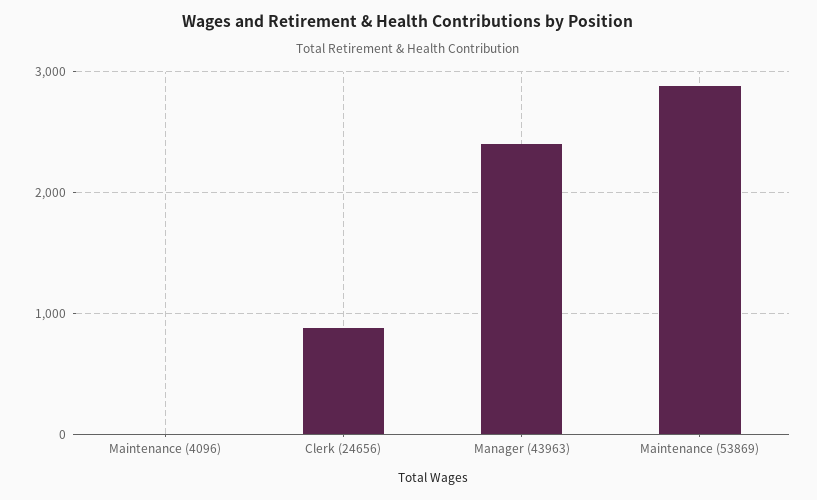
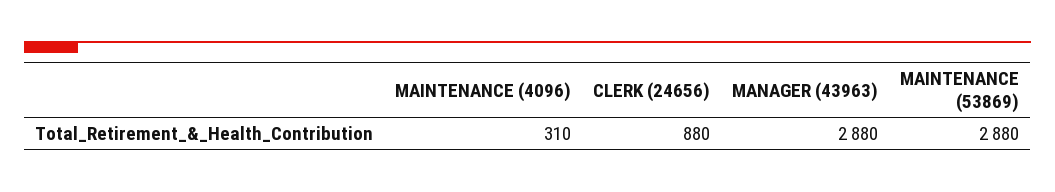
Maintenance (4096): 0 -> 310
Manager (43963): 2400 -> 2880

